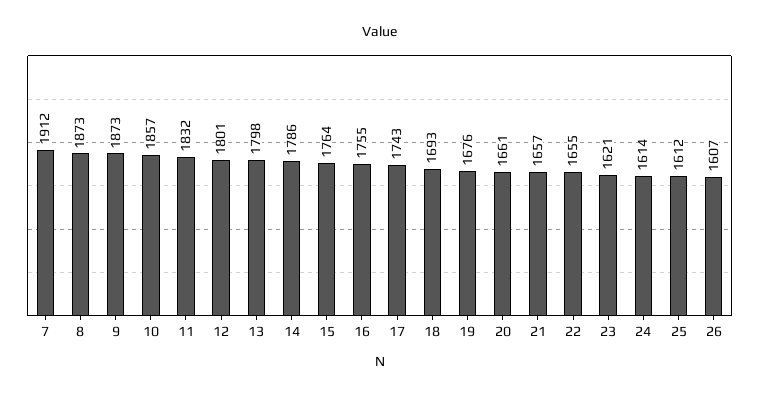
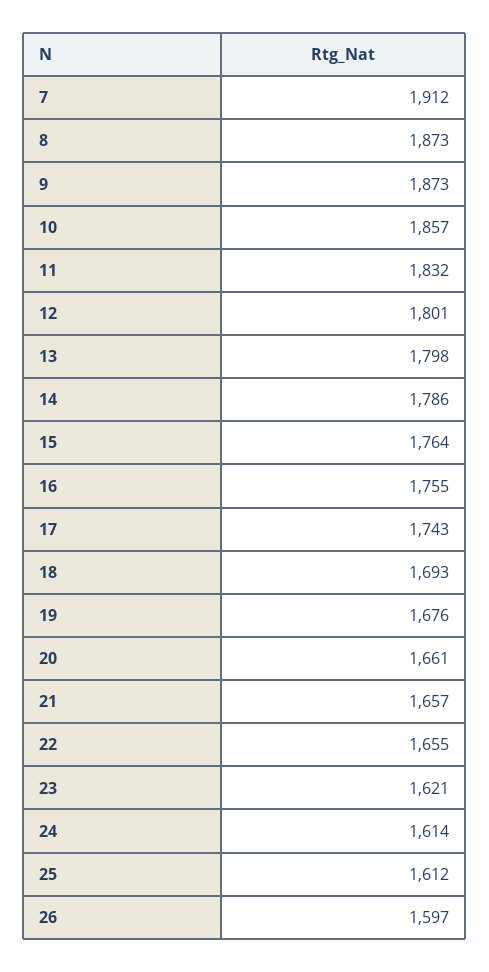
26: 1607 -> 1597

